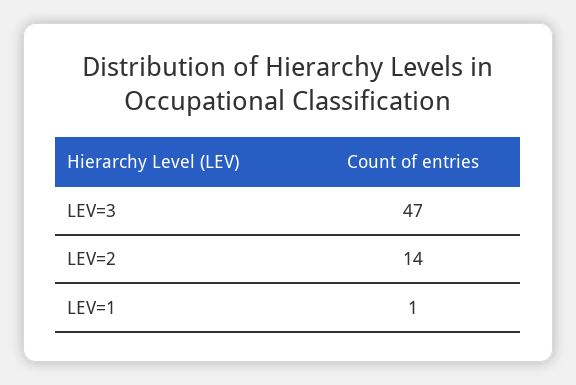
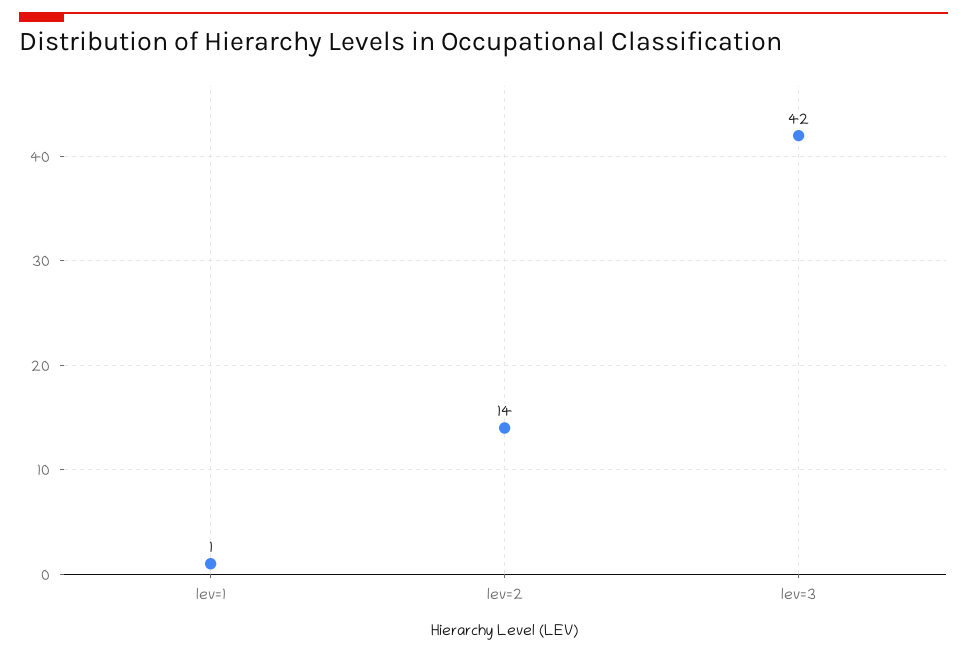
LEV=3: 47 -> 42

